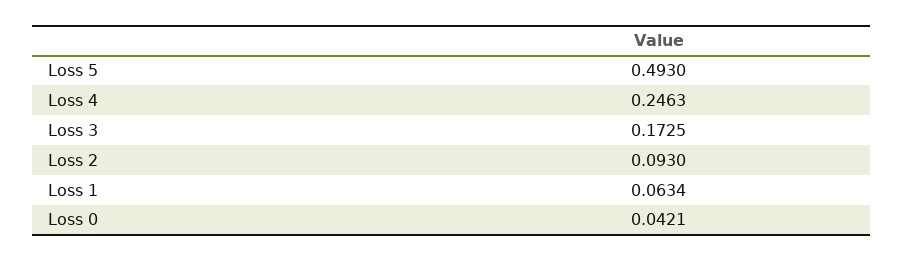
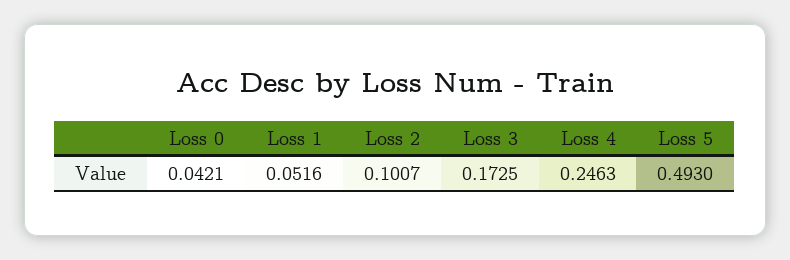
Loss 2: 0.093 -> 0.1007
Loss 1: 0.0634 -> 0.0516

